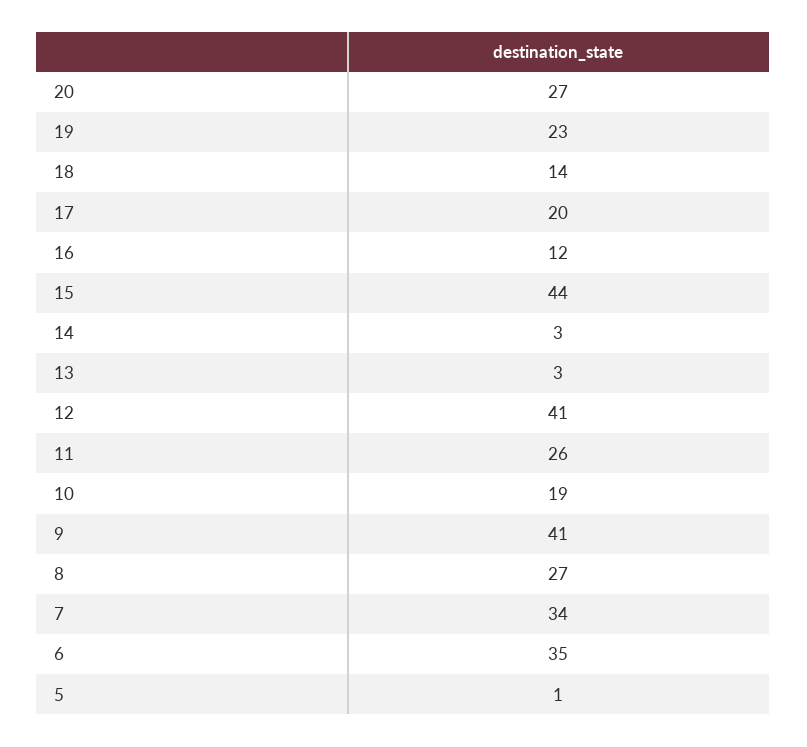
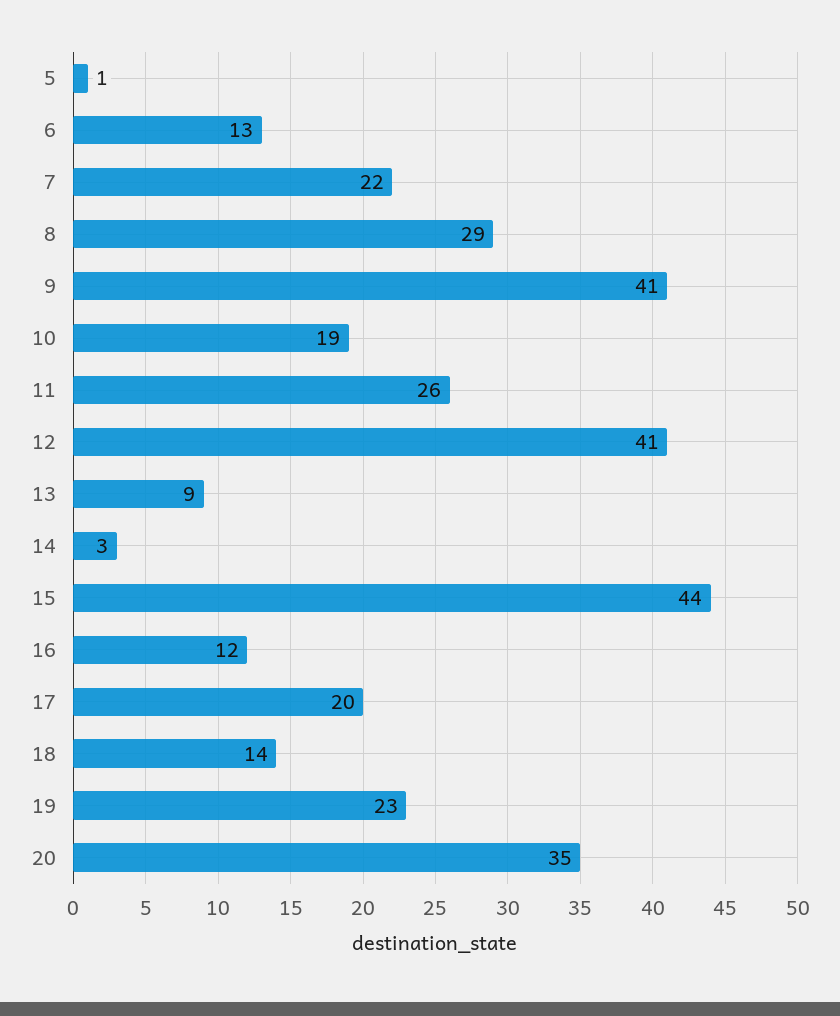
20: 27 -> 35
13: 3 -> 9
8: 27 -> 29
7: 34 -> 22
6: 35 -> 13

